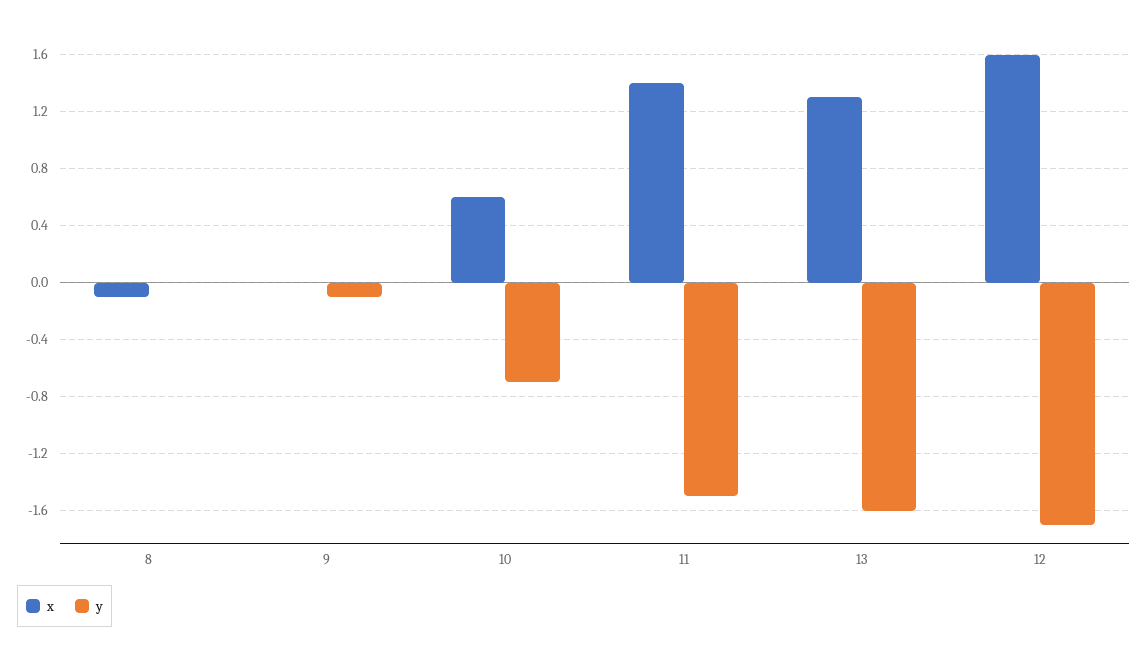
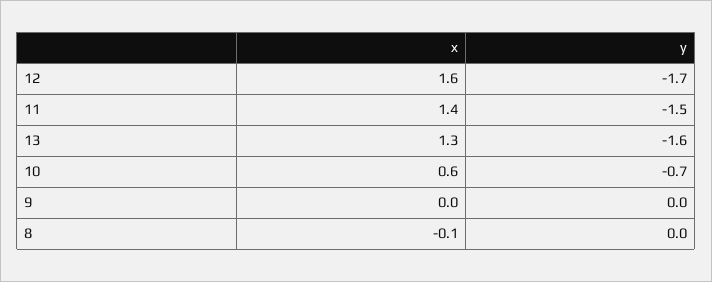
y, 9: -0.1 -> 0

